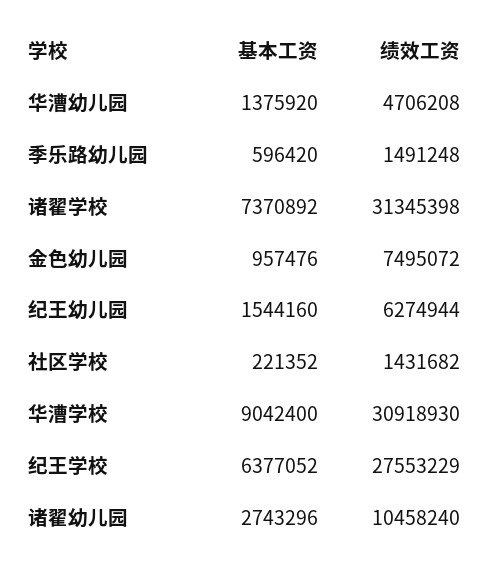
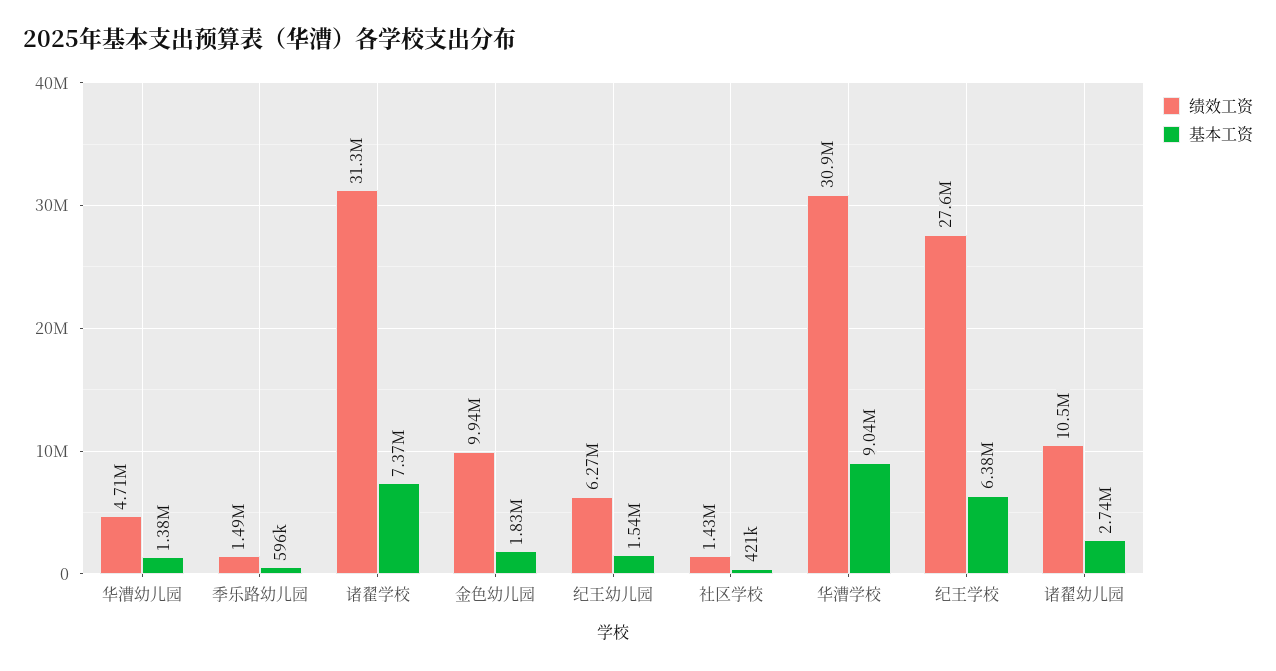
基本工资, 金色幼儿园: 957476 -> 1830000
绩效工资, 金色幼儿园: 7495072 -> 9940000
基本工资, 社区学校: 221352 -> 421000

